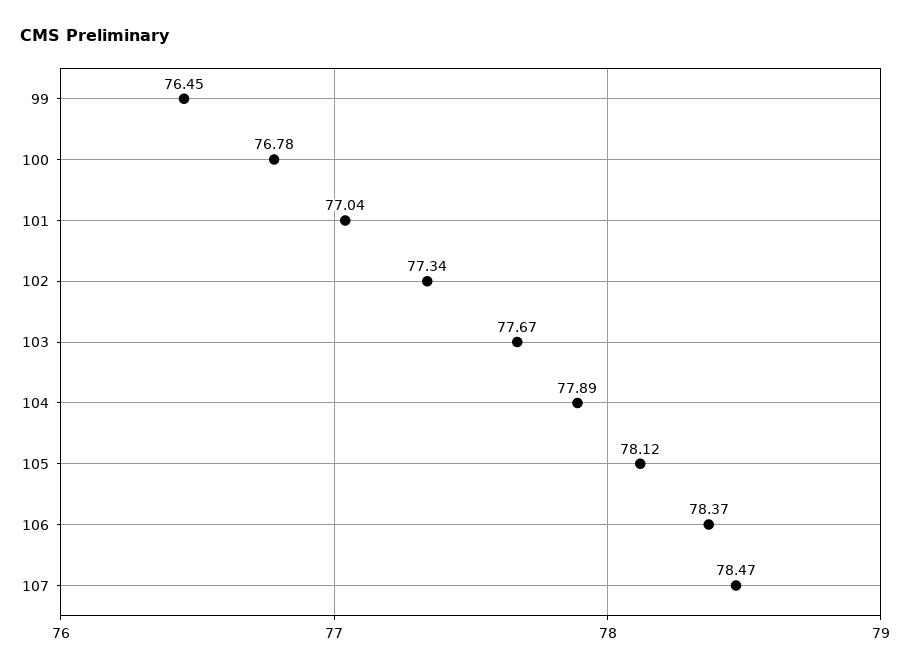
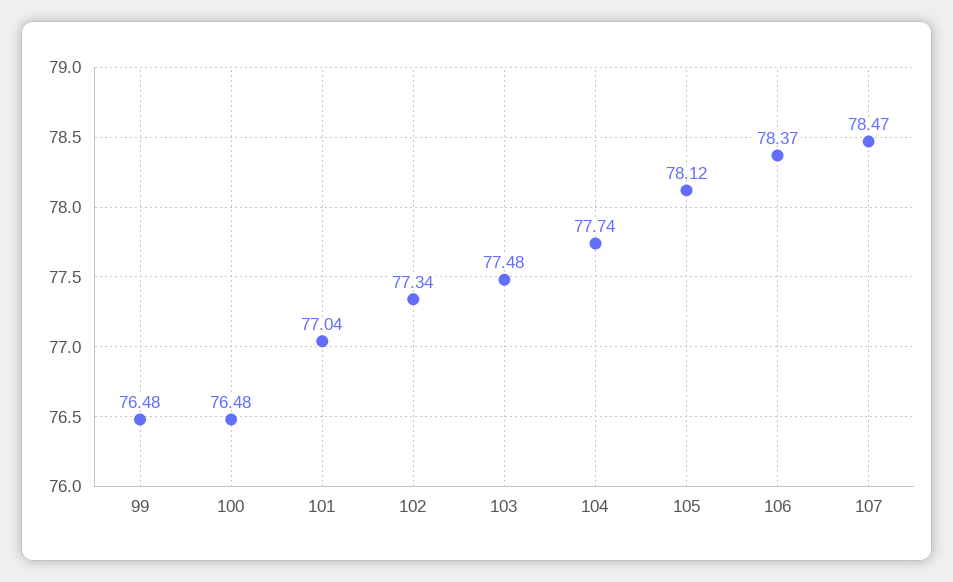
99: 76.45 -> 76.48
100: 76.78 -> 76.48
103: 77.67 -> 77.48
104: 77.89 -> 77.74

